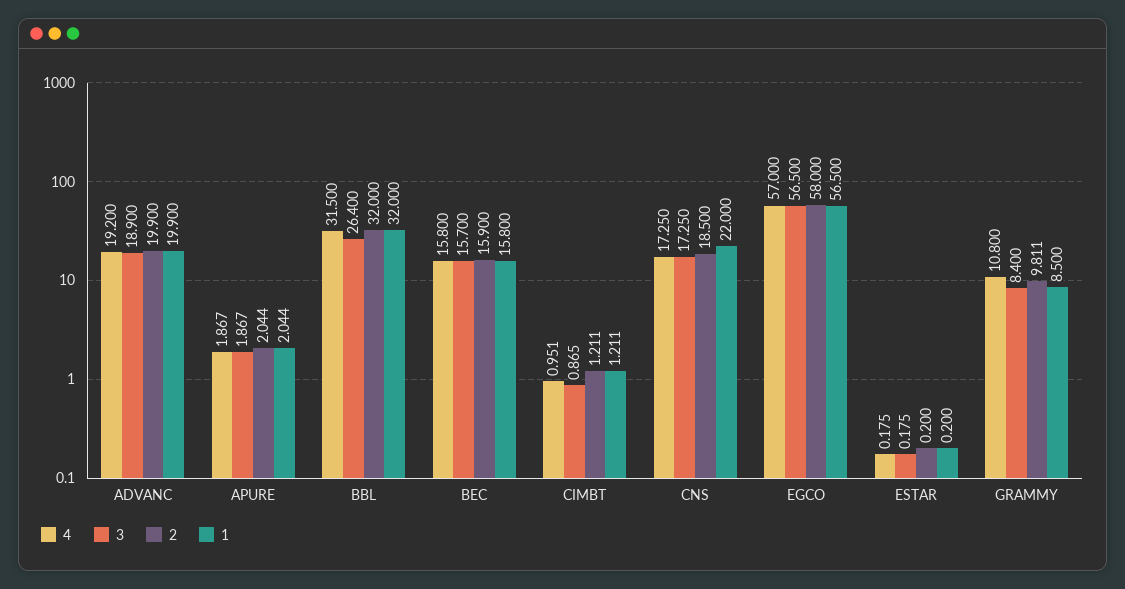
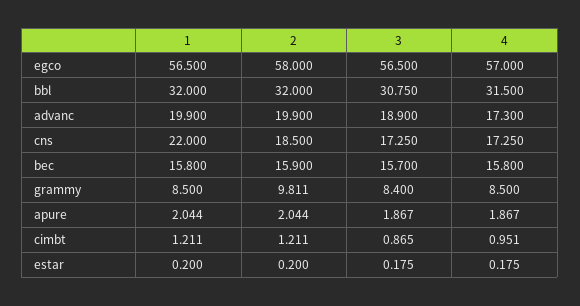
4, ADVANC: 19.2 -> 17.3
3, BBL: 26.4 -> 30.75
4, GRAMMY: 10.8 -> 8.5

